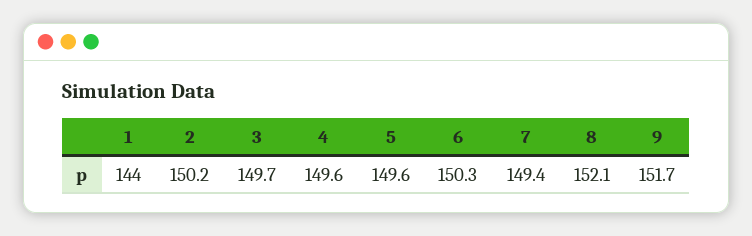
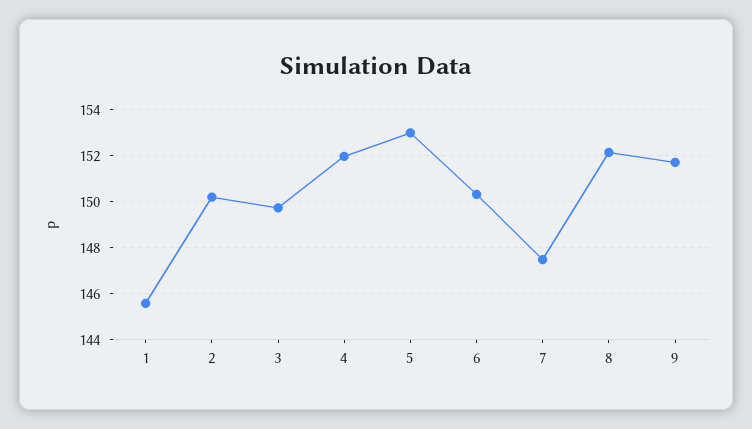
1: 144 -> 145.5
4: 149.6 -> 152
5: 149.6 -> 153
7: 149.4 -> 147.5

